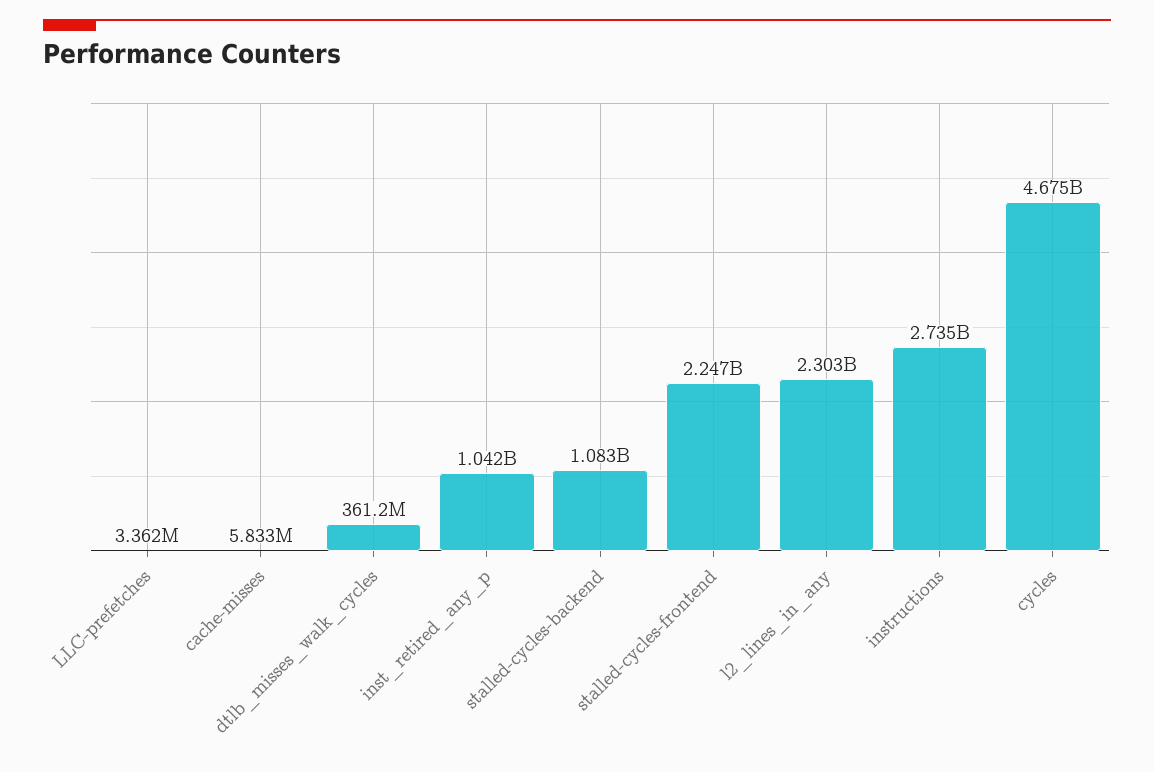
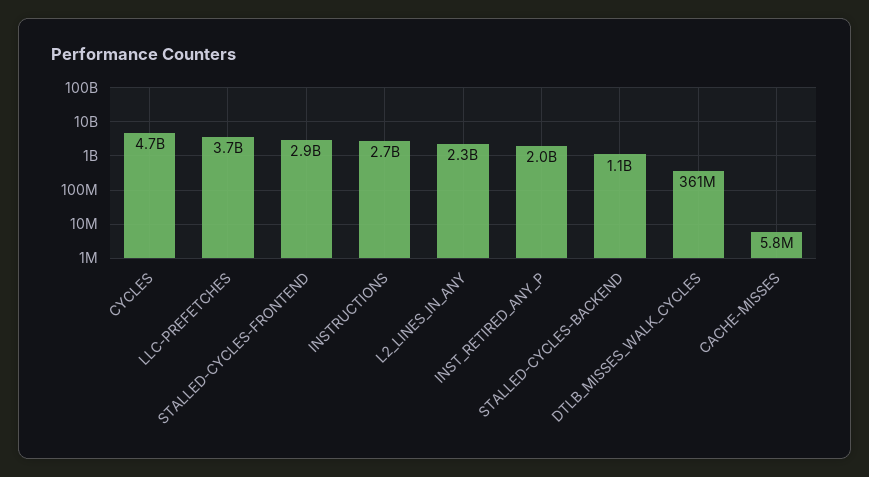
LLC-prefetches: 3362000 -> 3700000000
inst_retired_any_p: 1042000000 -> 2000000000
stalled-cycles-frontend: 2247000000 -> 2900000000

